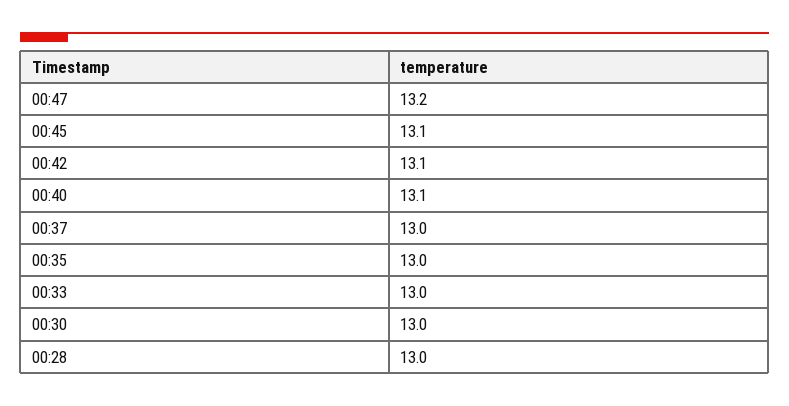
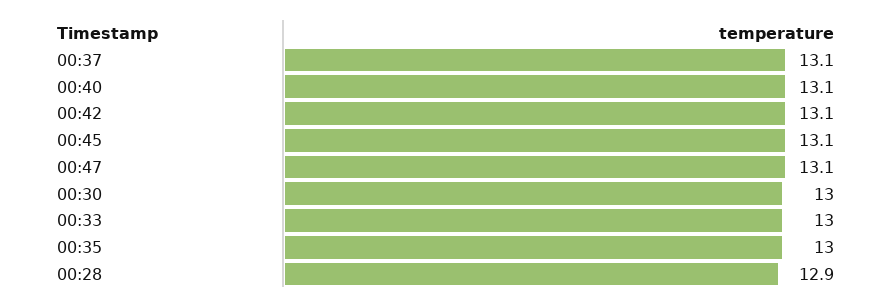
00:47: 13.2 -> 13.1
00:37: 13 -> 13.1
00:28: 13 -> 12.9

